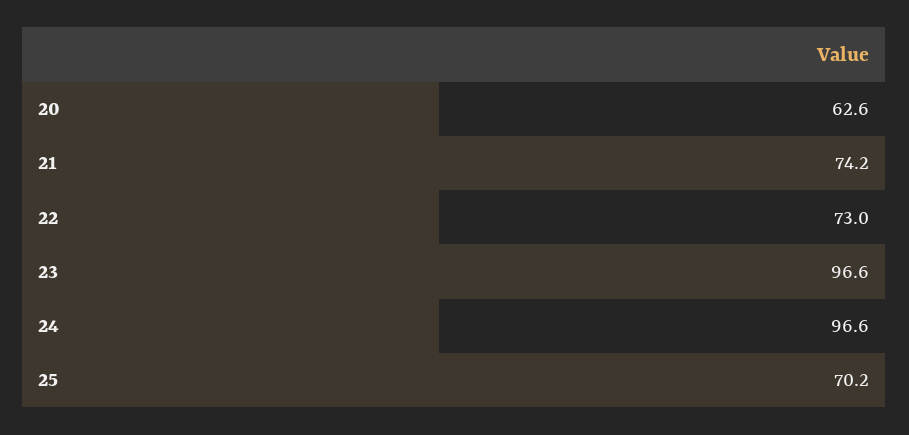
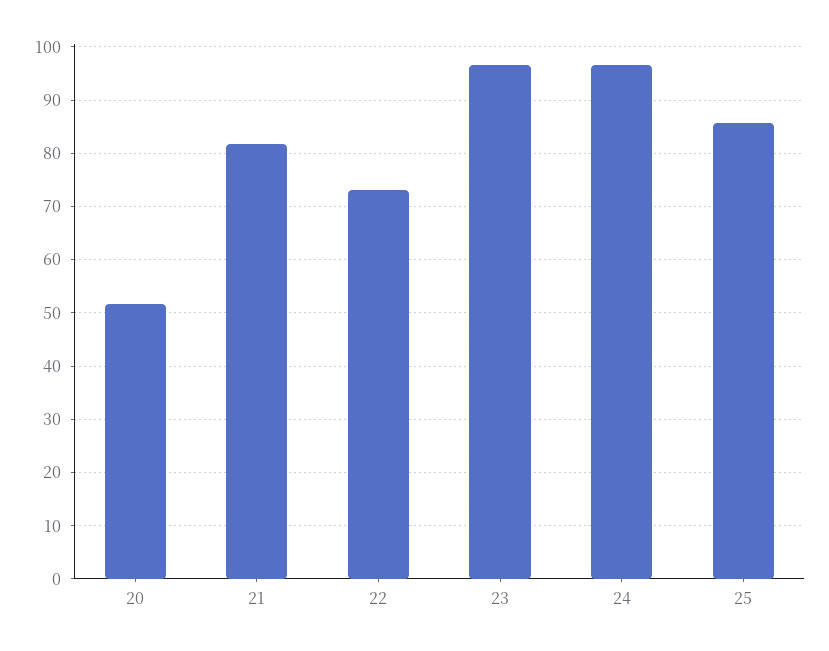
20: 62.6 -> 52
21: 74.2 -> 82
25: 70.2 -> 86

